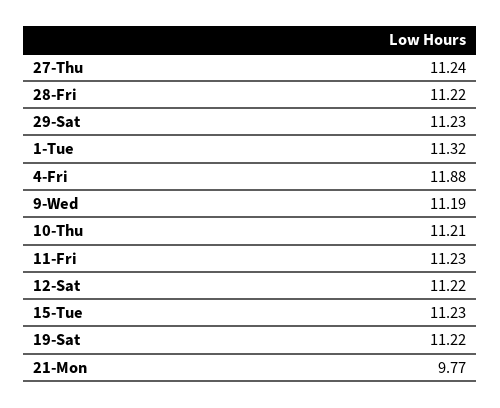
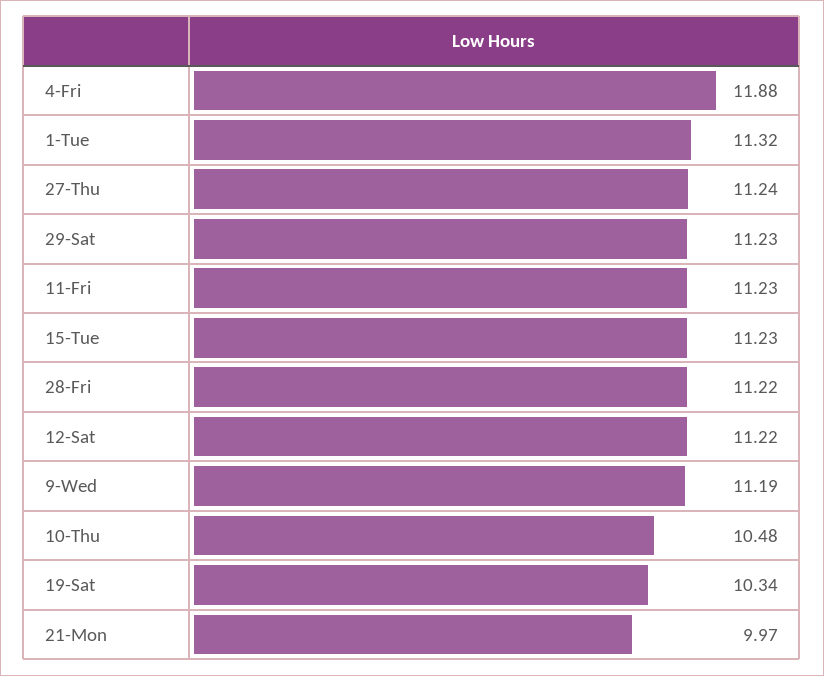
10-Thu: 11.21 -> 10.48
19-Sat: 11.22 -> 10.34
21-Mon: 9.77 -> 9.97

